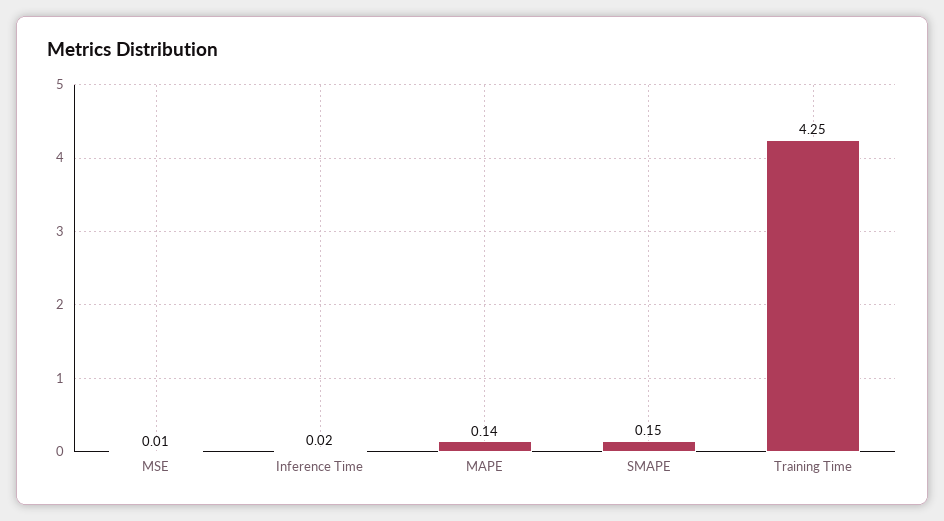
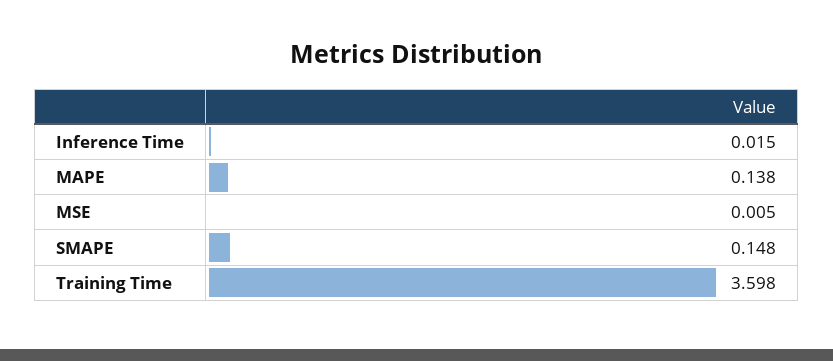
Training Time: 4.25 -> 3.598

